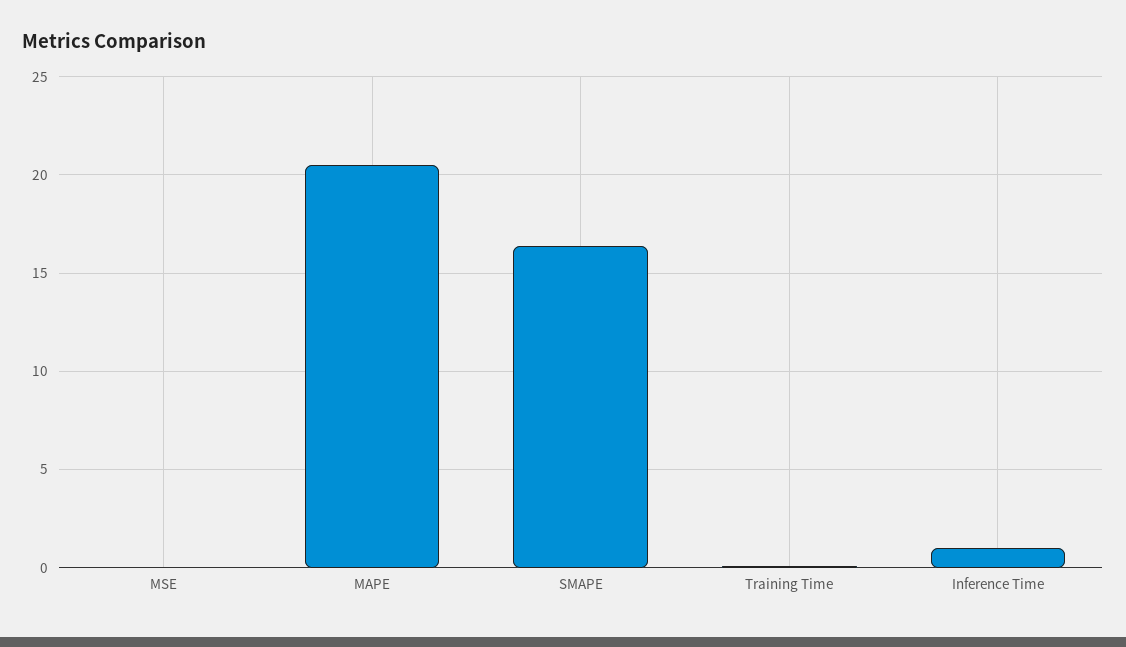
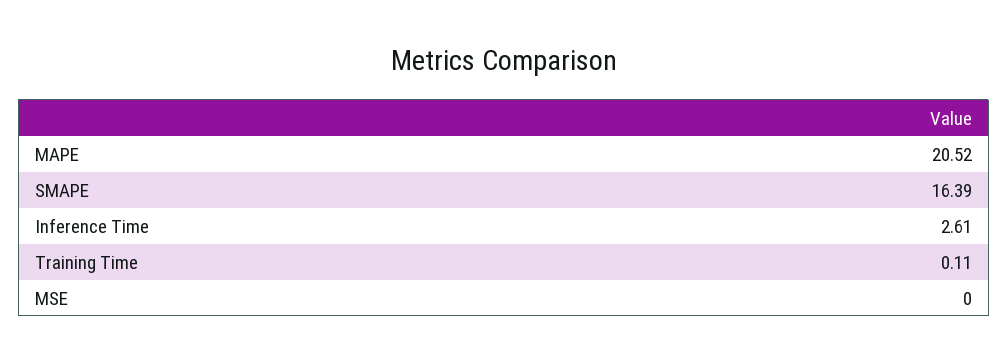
Inference Time: 1 -> 2.61

